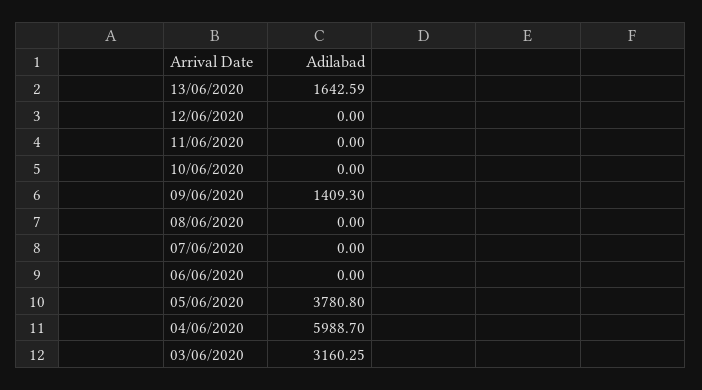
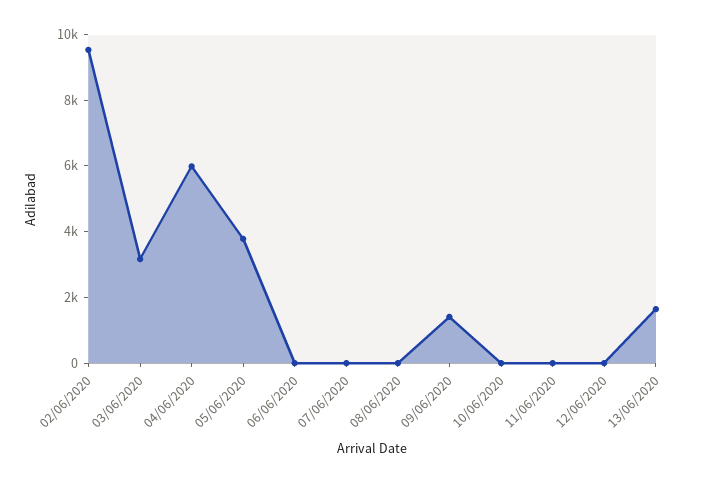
02/06/2020: none -> 9500

